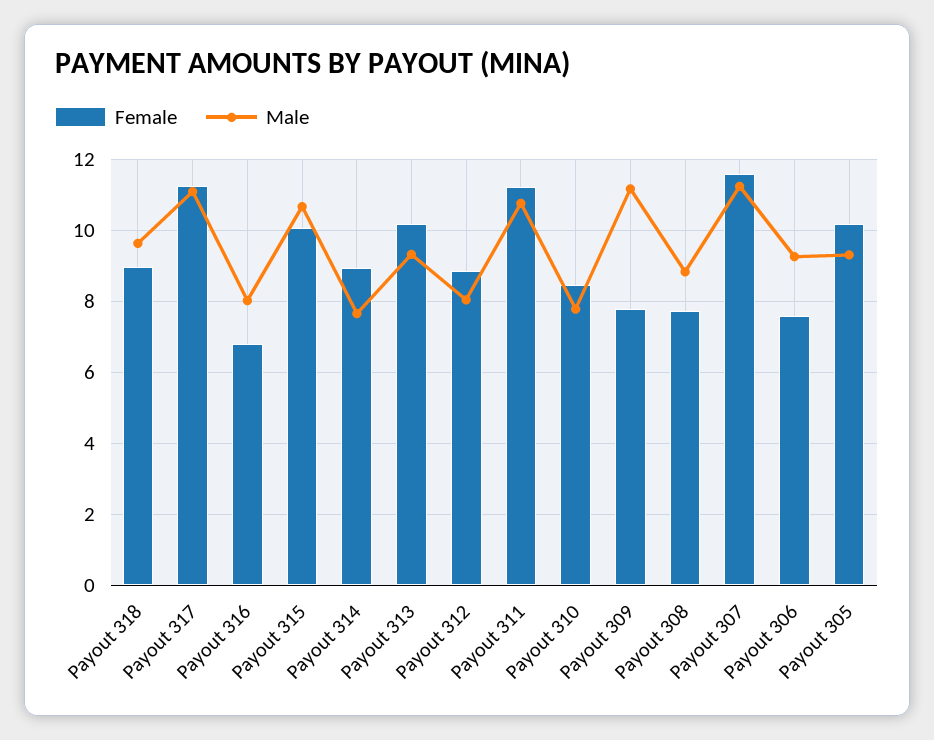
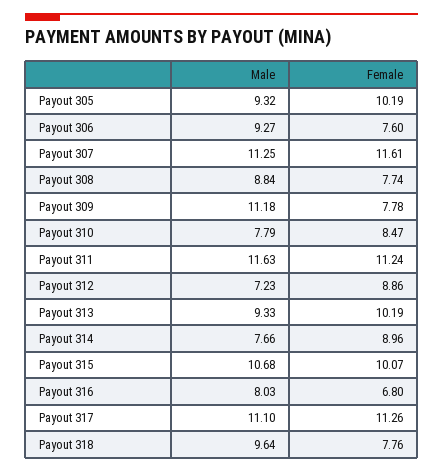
Female, Payout 318: 9 -> 7.76
Male, Payout 312: 8 -> 7.23
Male, Payout 311: 10.8 -> 11.63

